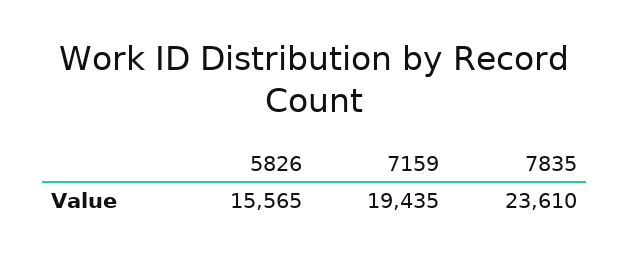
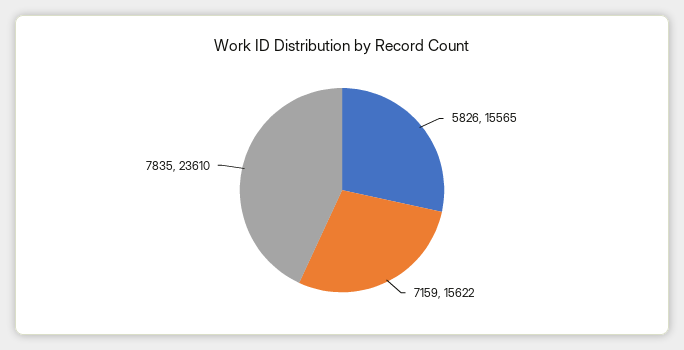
7159: 19435 -> 15622

